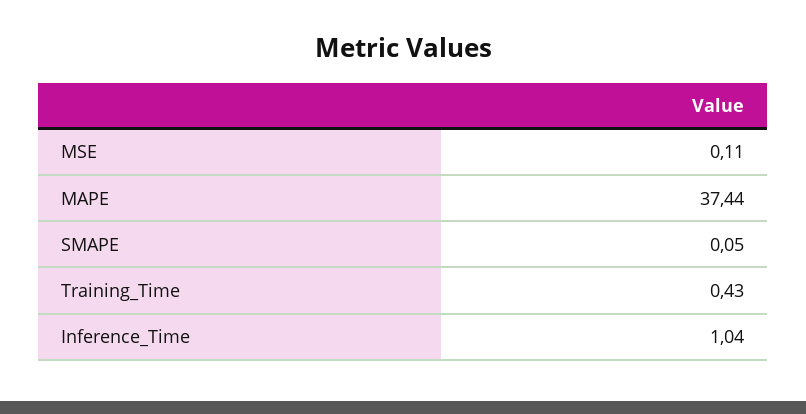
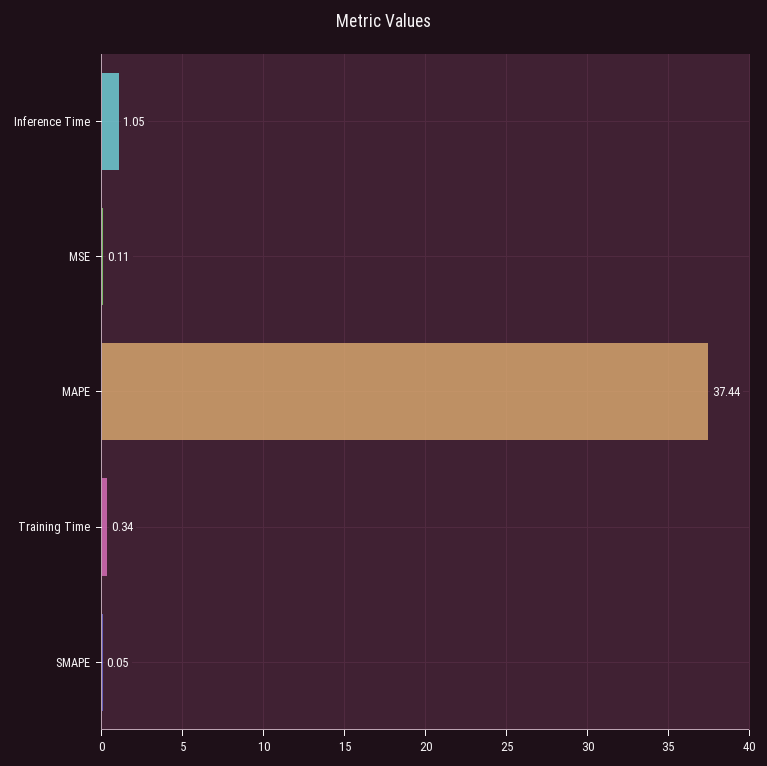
Training_Time: 0.43 -> 0.34
Inference_Time: 1.04 -> 1.05

